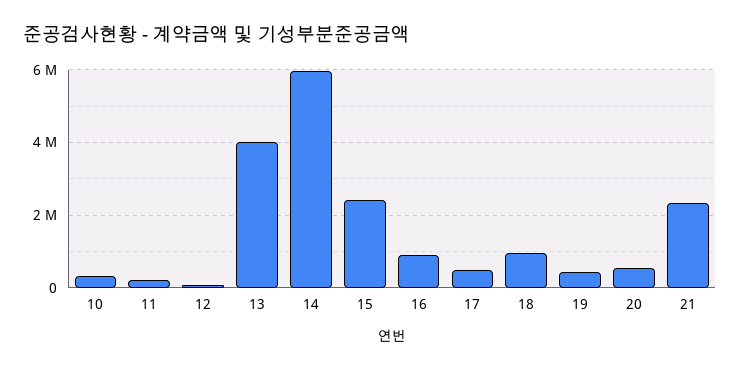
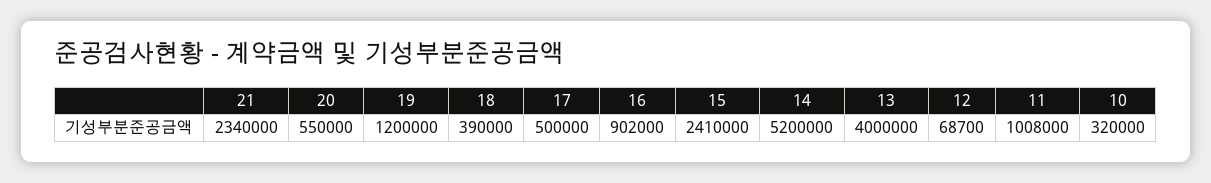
11: 200000 -> 1008000
14: 6000000 -> 5200000
18: 1000000 -> 390000
19: 400000 -> 1200000

